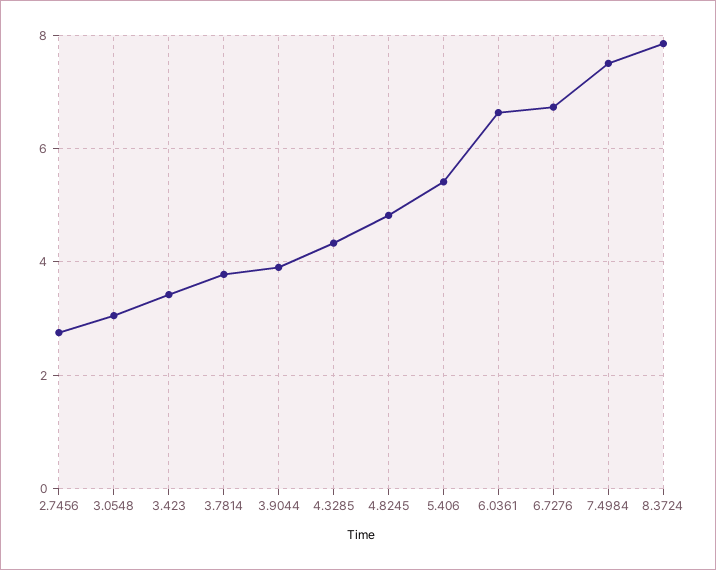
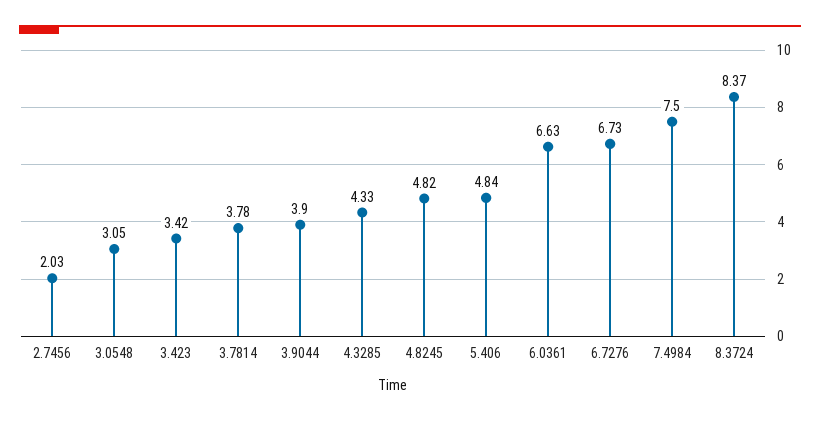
2.7456: 2.8 -> 2.03
5.406: 5.4 -> 4.84
8.3724: 7.8 -> 8.37

